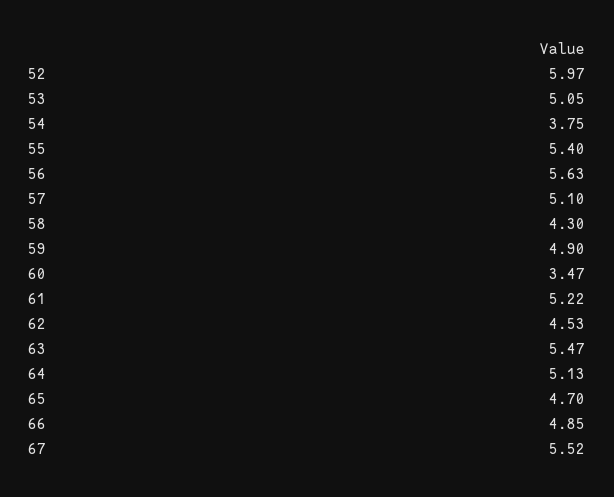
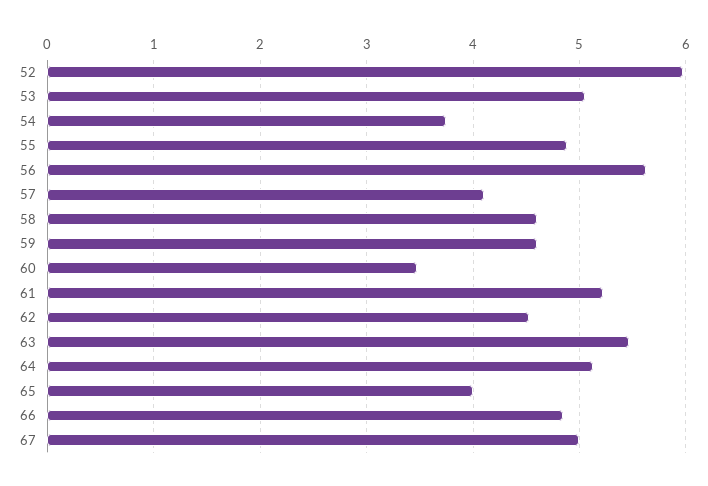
55: 5.4 -> 4.9
57: 5.1 -> 4.1
58: 4.3 -> 4.6
59: 4.9 -> 4.6
65: 4.7 -> 4
67: 5.52 -> 5

